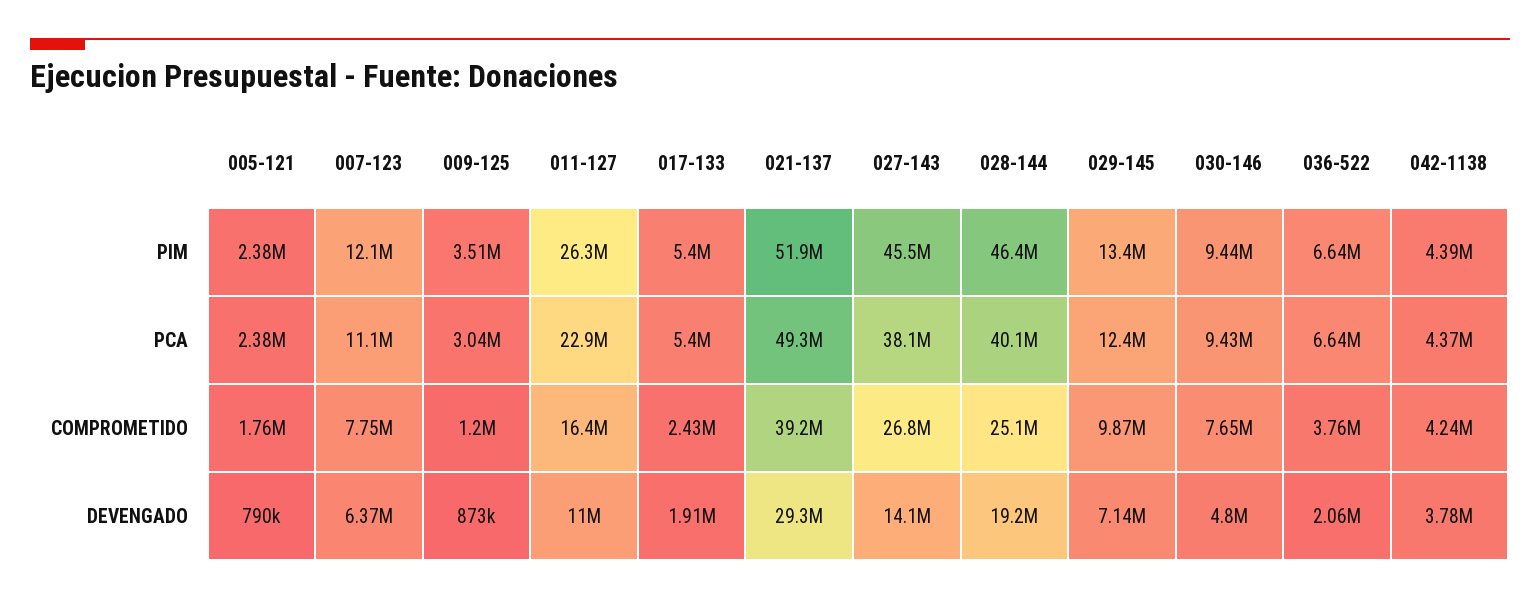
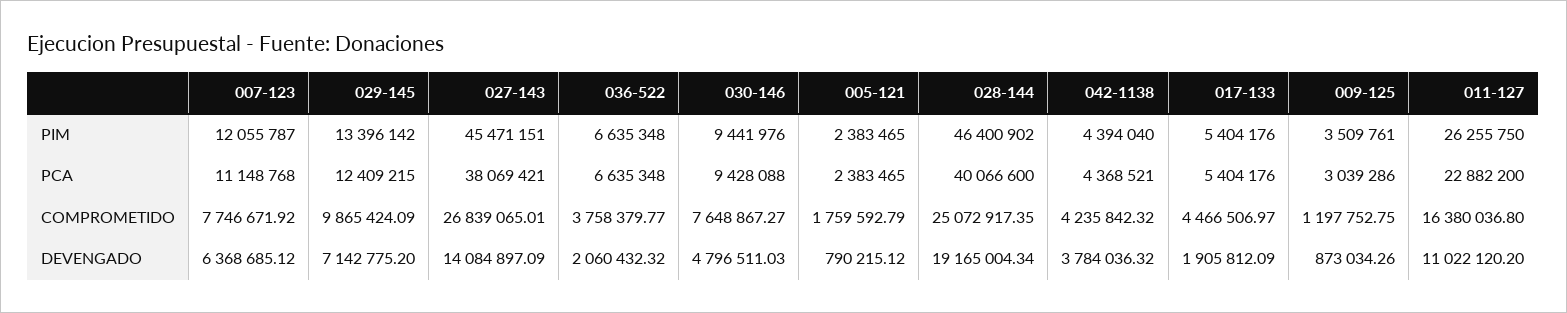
021-137, PIM: 51900000 -> none
021-137, PCA: 49300000 -> none
017-133, COMPROMETIDO: 2430000 -> 4466506.97
021-137, COMPROMETIDO: 39200000 -> none
021-137, DEVENGADO: 29300000 -> none

